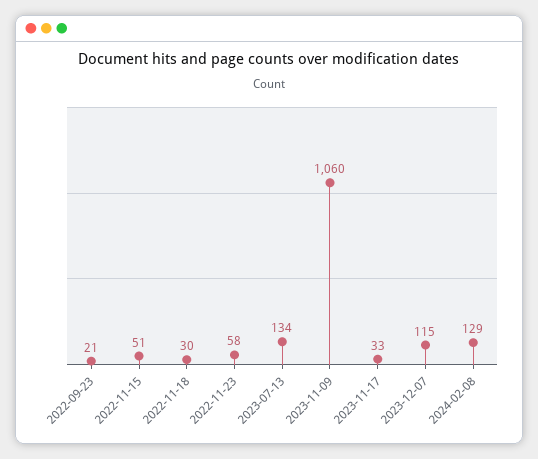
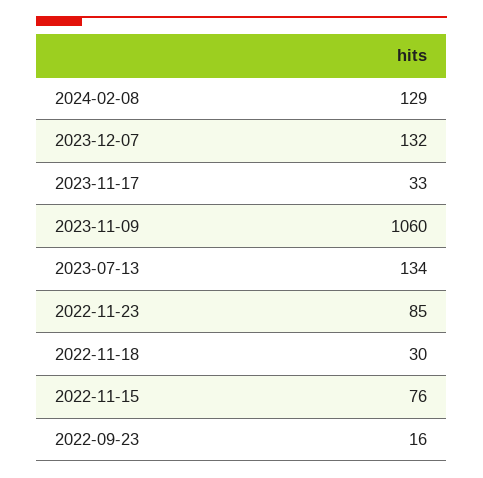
2022-09-23: 21 -> 16
2022-11-15: 51 -> 76
2022-11-23: 58 -> 85
2023-12-07: 115 -> 132

